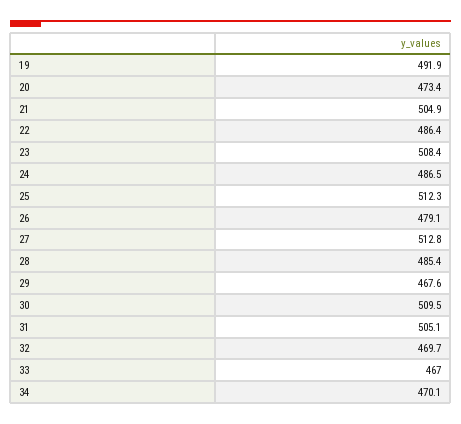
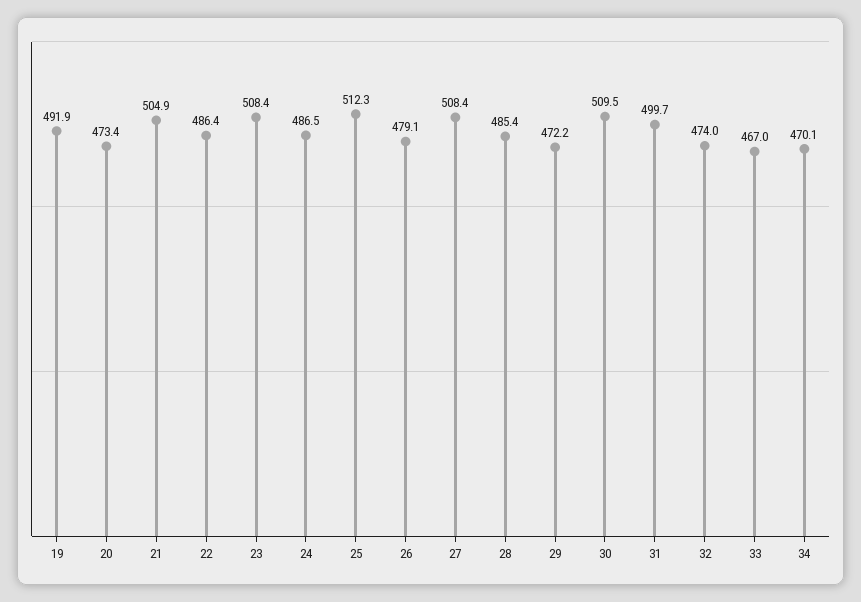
27: 512.8 -> 508.4
29: 467.6 -> 472.2
31: 505.1 -> 499.7
32: 469.7 -> 474

